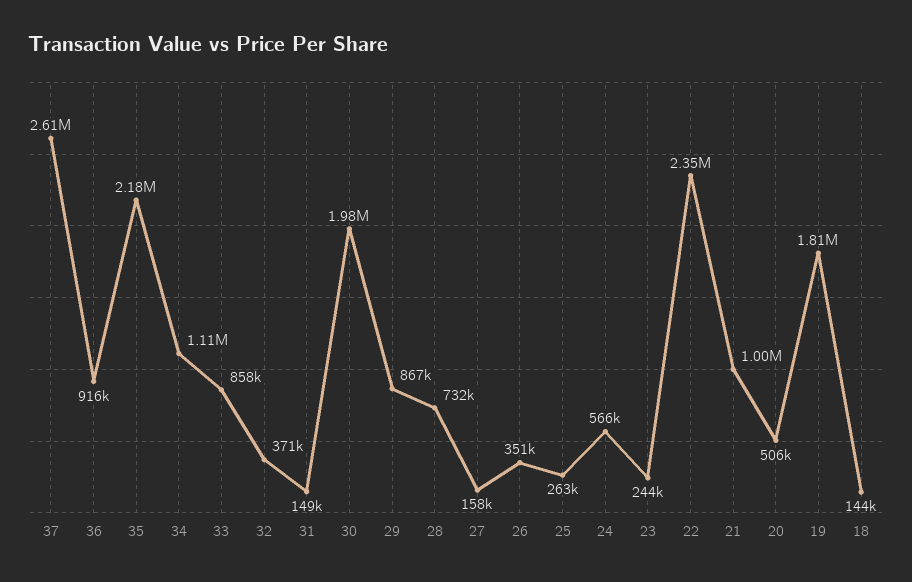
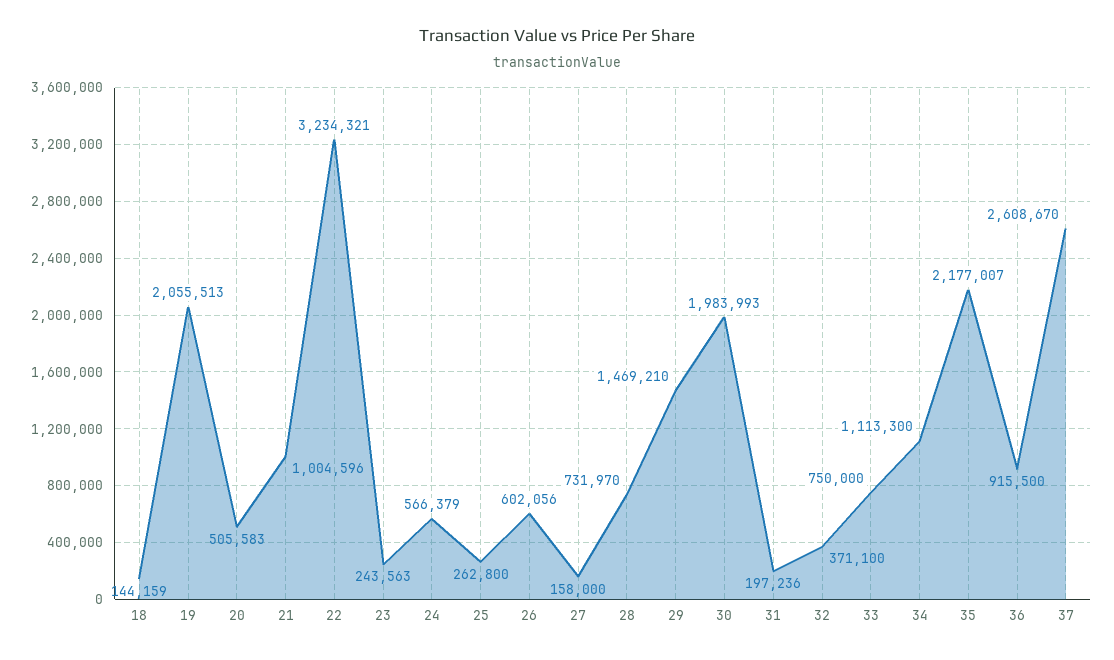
33: 858000 -> 750000
31: 149000 -> 197236
29: 867000 -> 1469210
26: 351000 -> 602056
22: 2350000 -> 3234321
19: 1810000 -> 2055513

